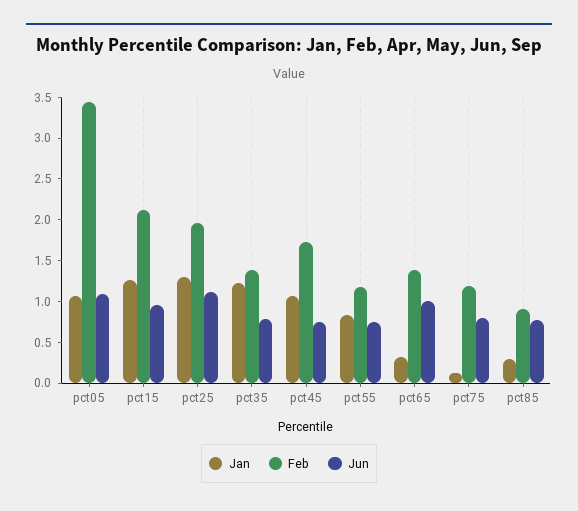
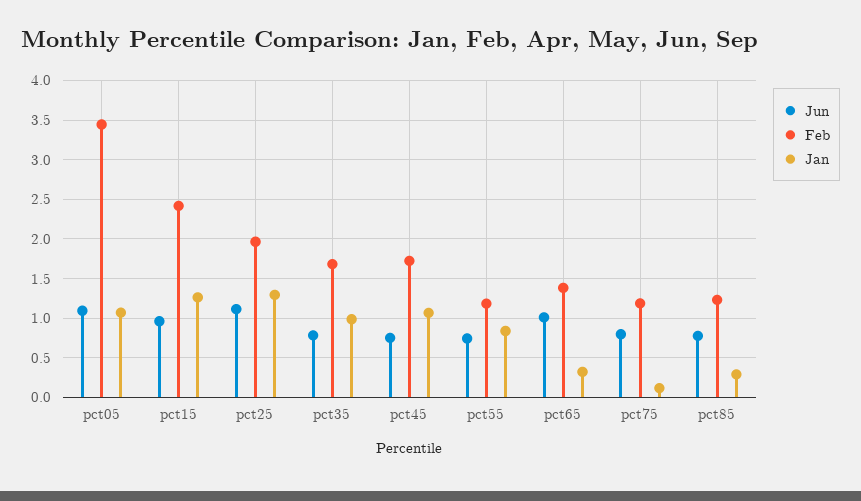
Feb, pct15: 2.1 -> 2.4
Jan, pct35: 1.2 -> 1
Feb, pct35: 1.4 -> 1.7
Feb, pct85: 0.9 -> 1.2

